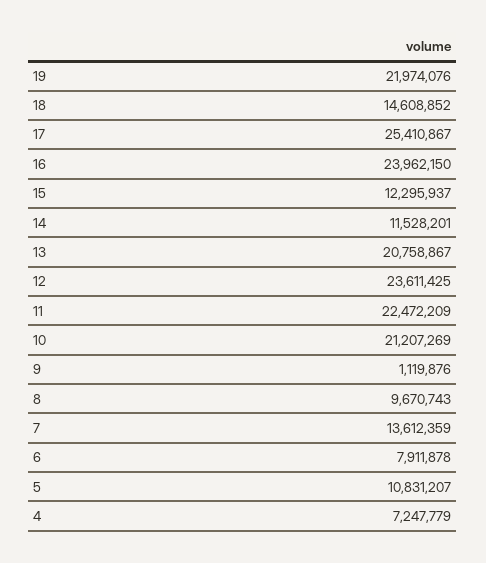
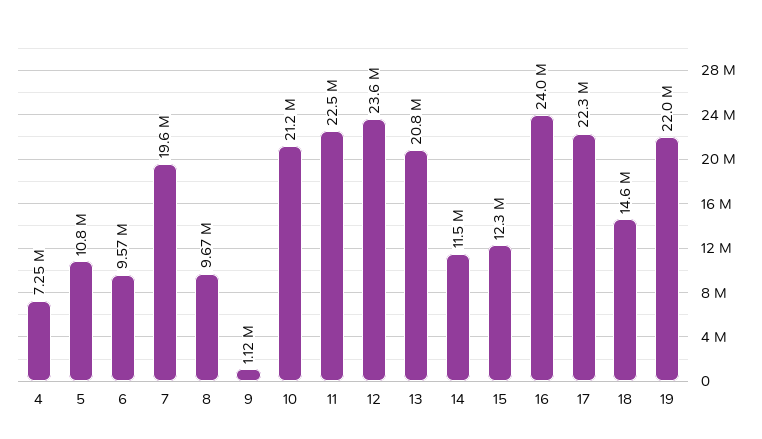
17: 25410867 -> 22300000
7: 13612359 -> 19600000
6: 7911878 -> 9570000

